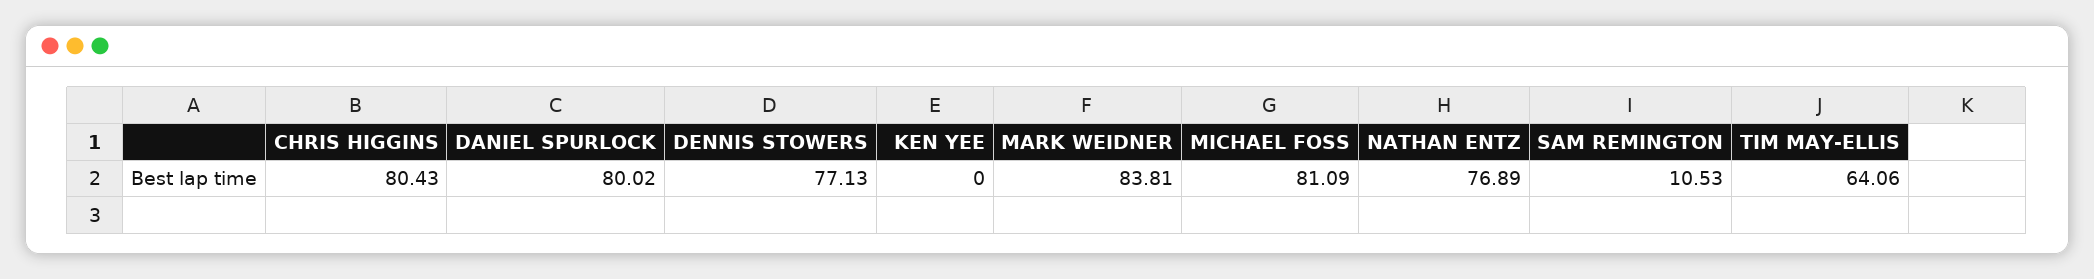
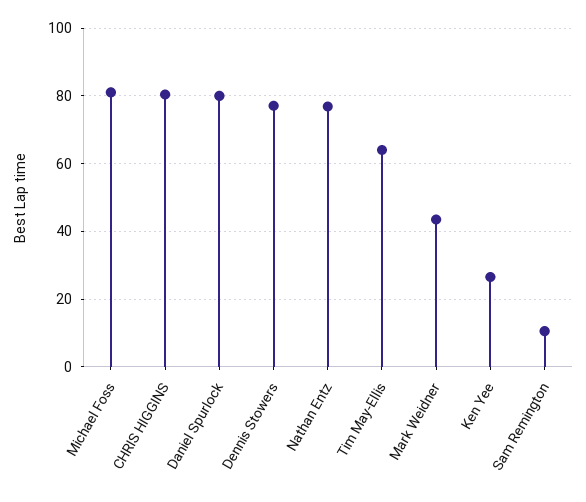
KEN YEE: 0 -> 26
MARK WEIDNER: 83.81 -> 44

